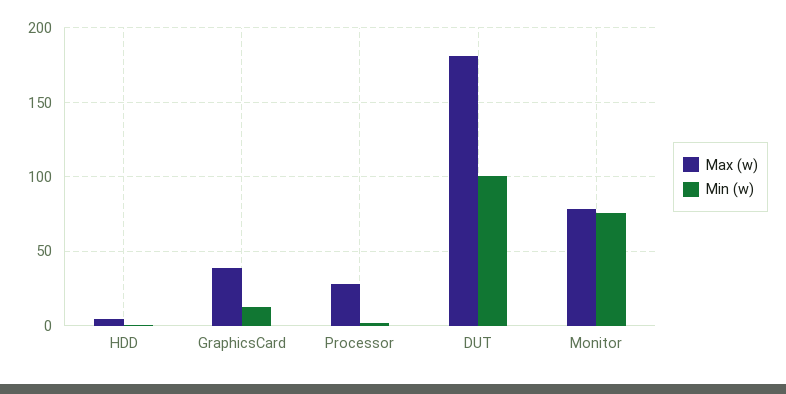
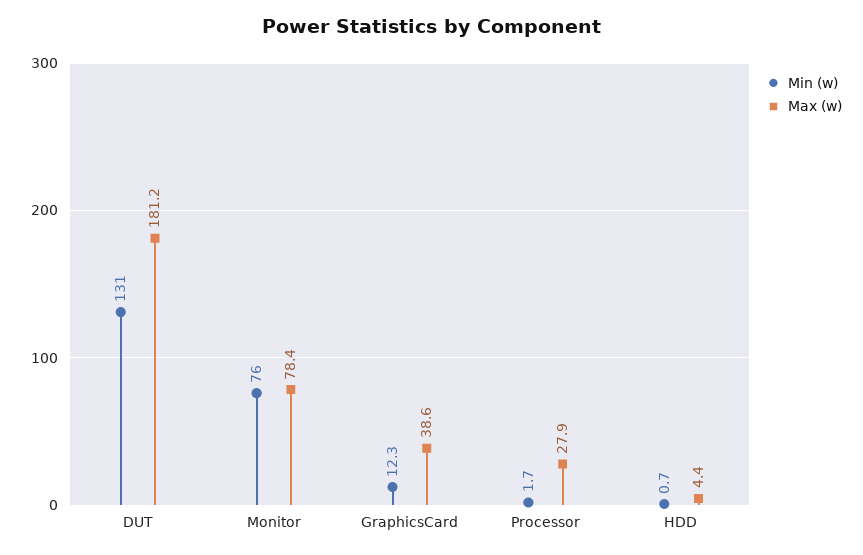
Min (w), DUT: 100 -> 131

